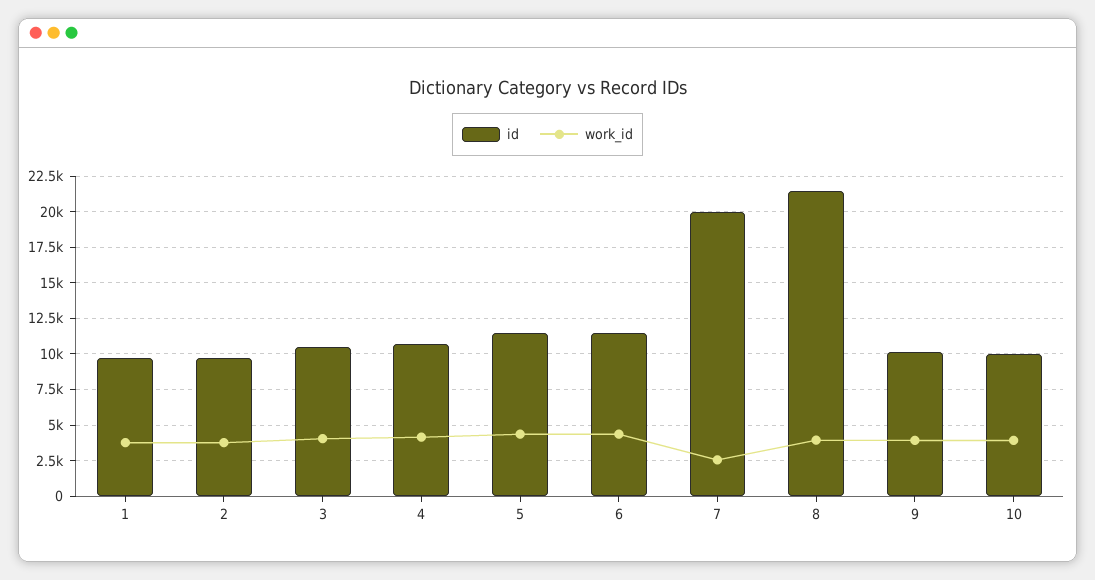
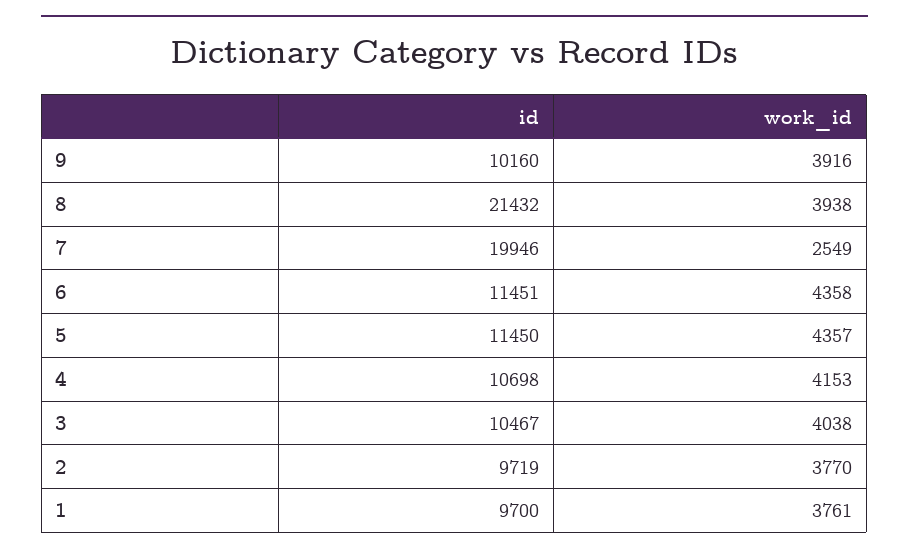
id, 10: 10000 -> none
work_id, 10: 4000 -> none

